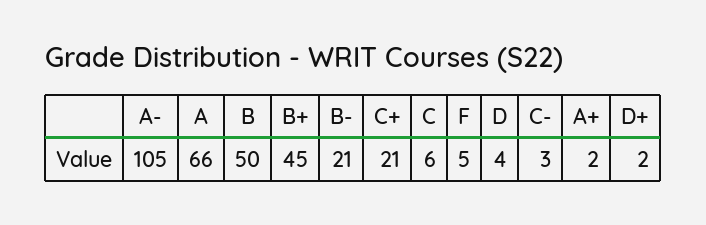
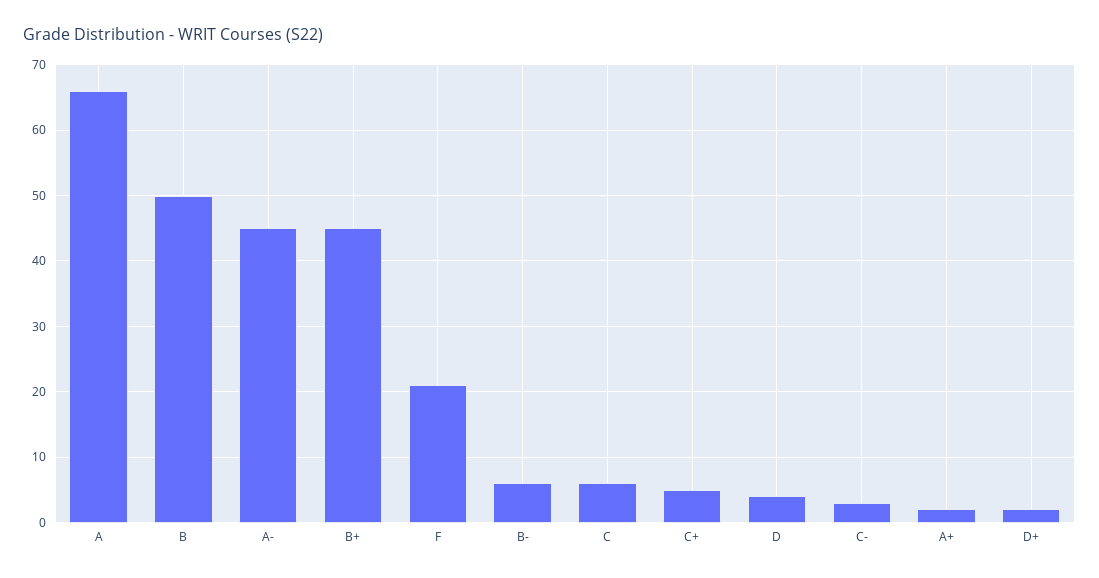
A-: 105 -> 45
B-: 21 -> 6
C+: 21 -> 5
F: 5 -> 21

